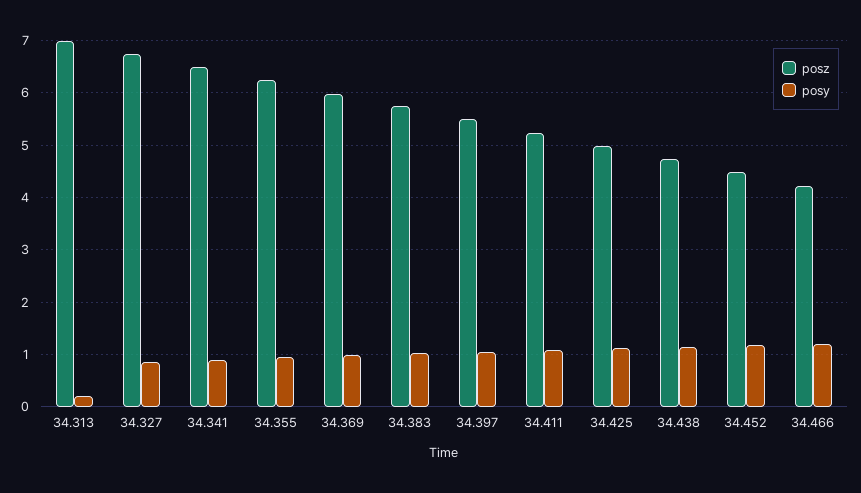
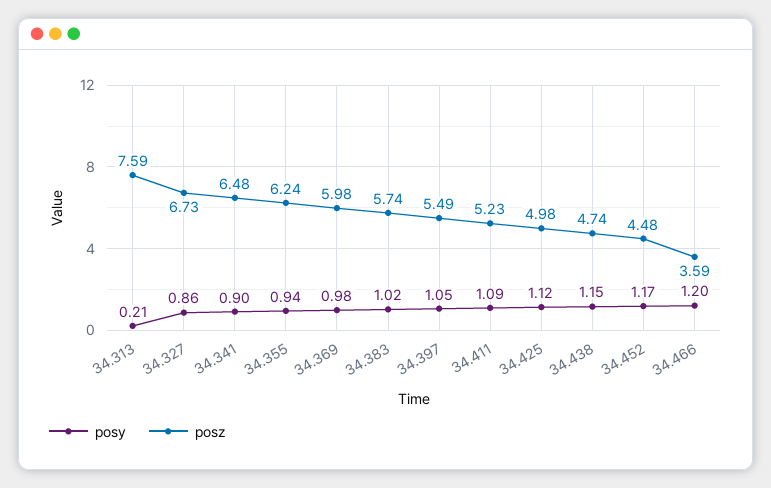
posz, 34.313: 7 -> 7.59
posz, 34.466: 4.2 -> 3.59

